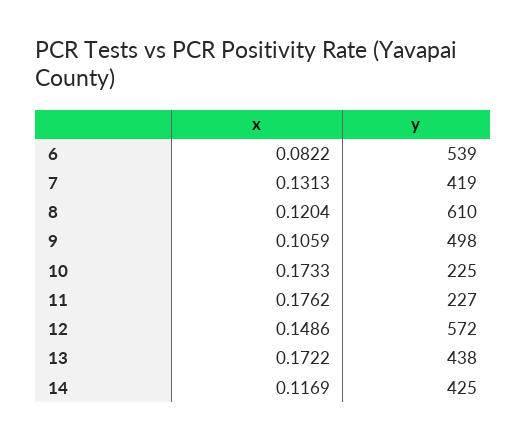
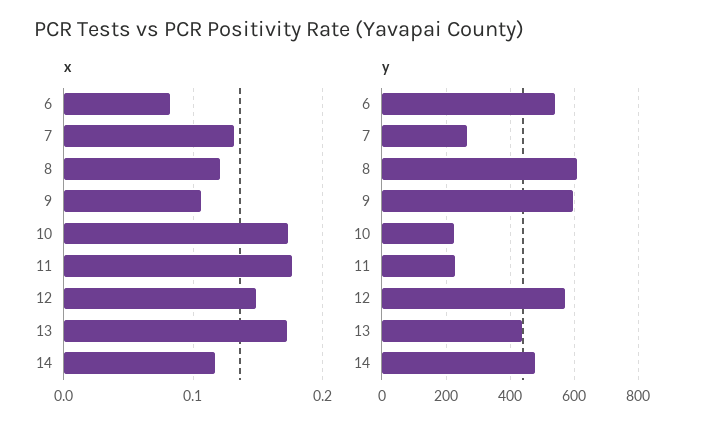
y, 7: 419 -> 260
y, 9: 498 -> 600
y, 14: 425 -> 480

